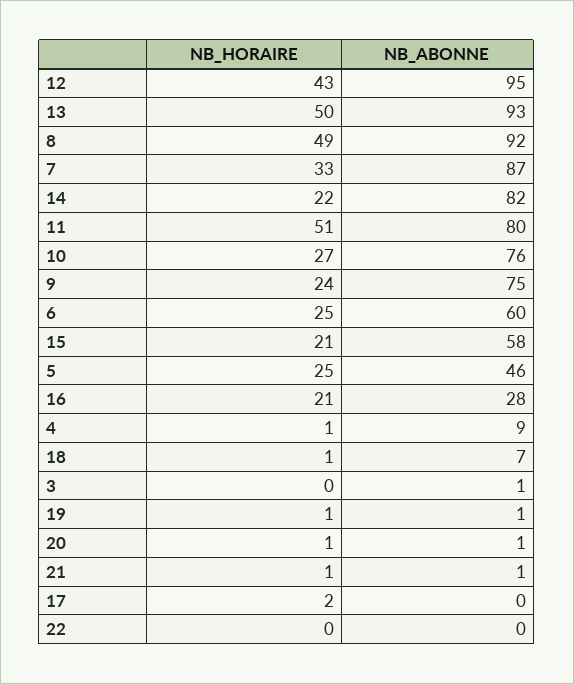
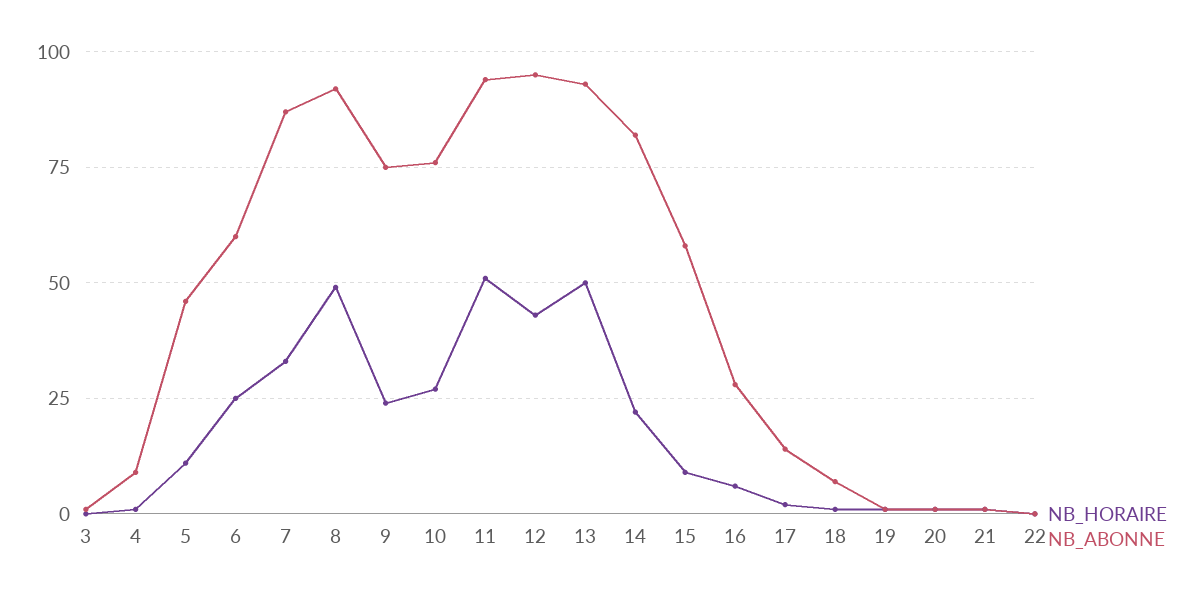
NB_ABONNE, 11: 80 -> 95
NB_HORAIRE, 15: 21 -> 10
NB_HORAIRE, 5: 25 -> 10
NB_HORAIRE, 16: 21 -> 5
NB_ABONNE, 17: 0 -> 15

